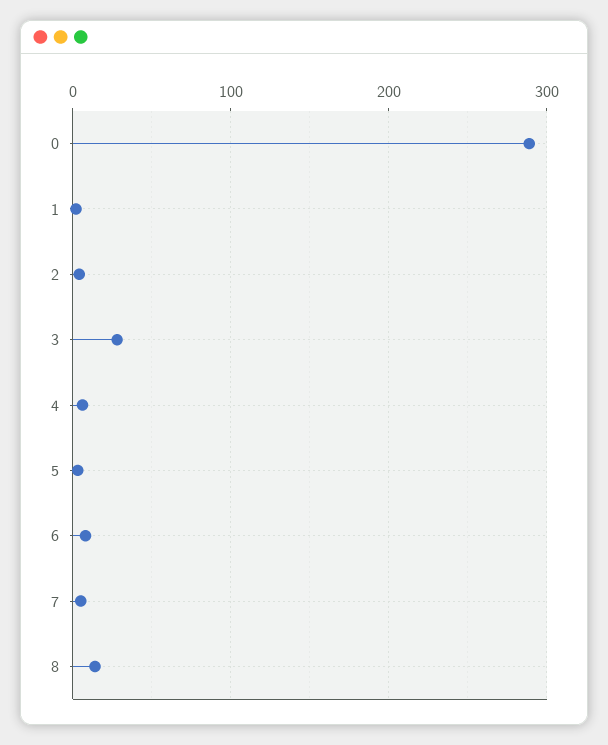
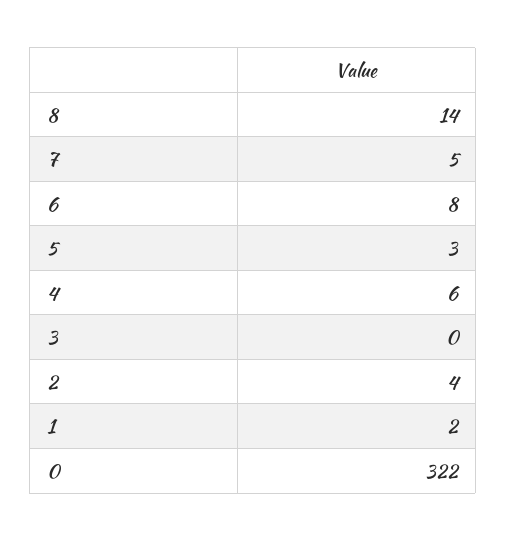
0: 290 -> 322
3: 30 -> 0

